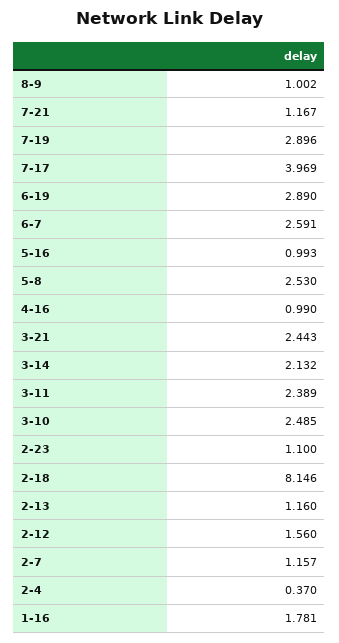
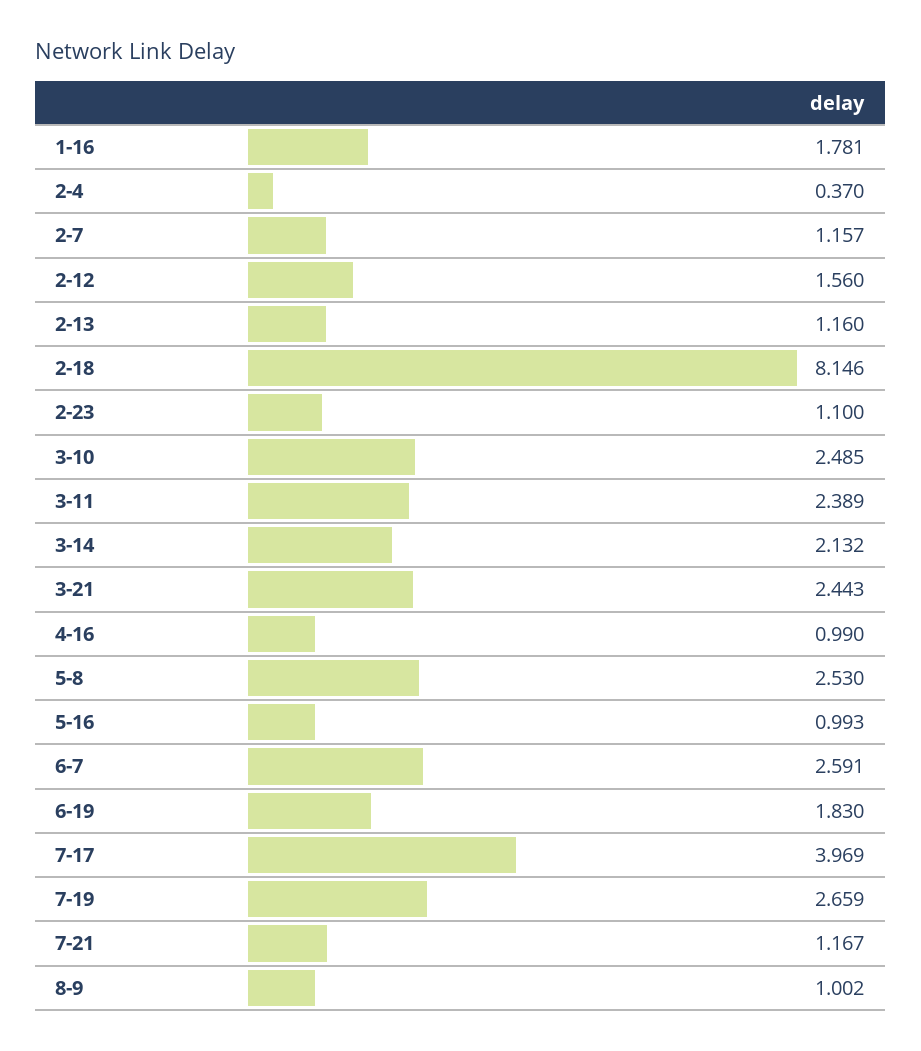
7-19: 2.896 -> 2.659
6-19: 2.89 -> 1.83

